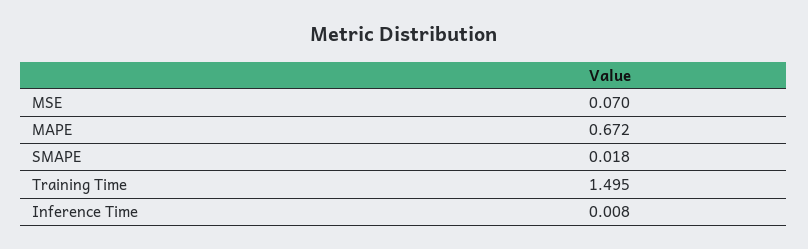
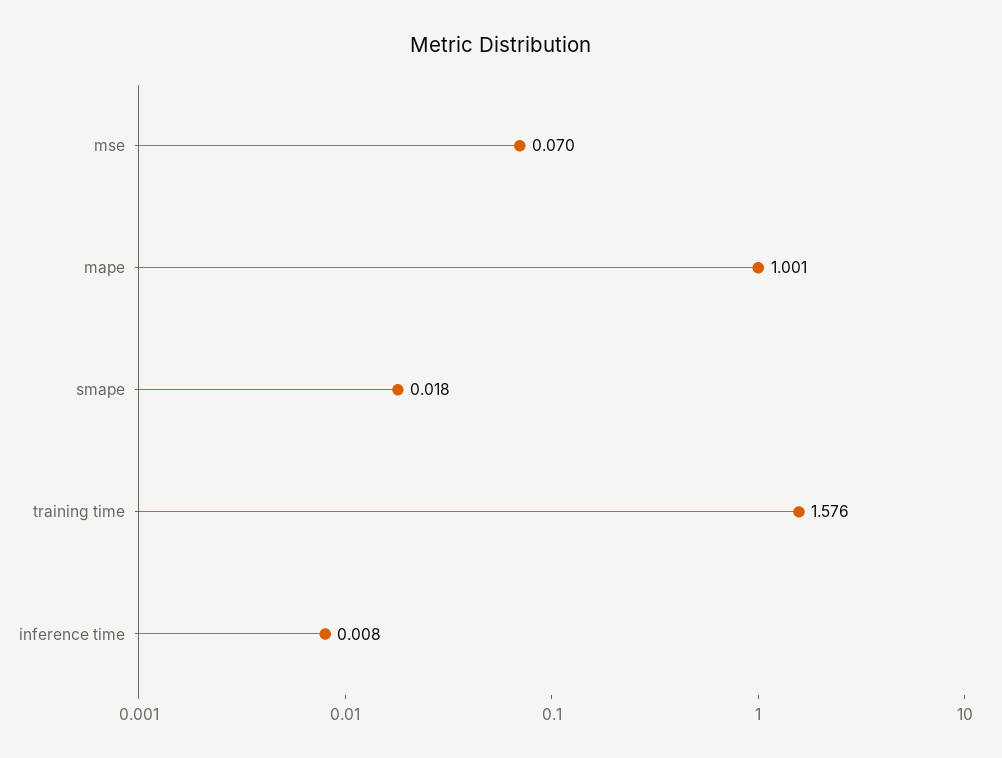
MAPE: 0.672 -> 1.001
Training Time: 1.495 -> 1.576

